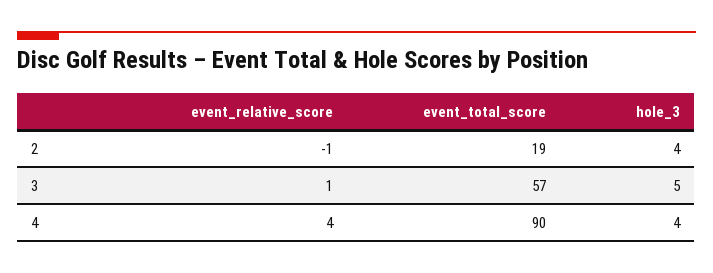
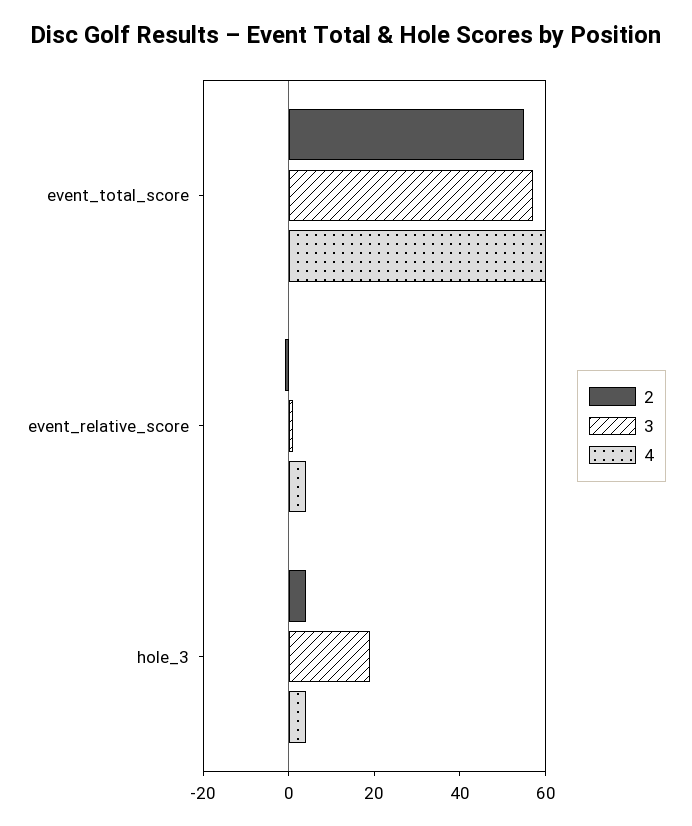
2, event_total_score: 19 -> 55
3, hole_3: 5 -> 20
4, event_total_score: 90 -> 60

